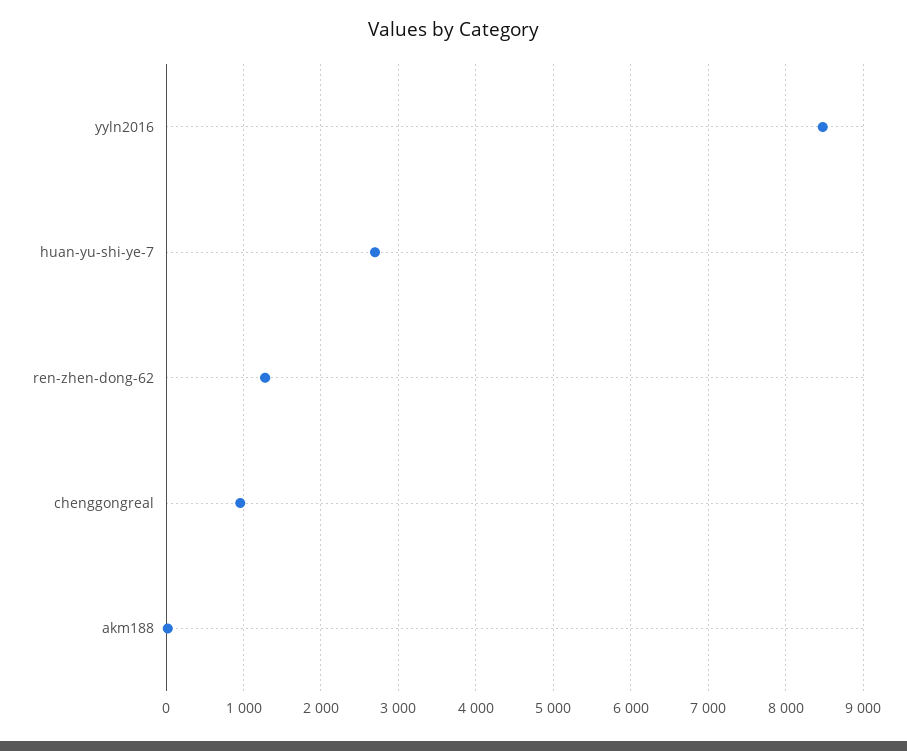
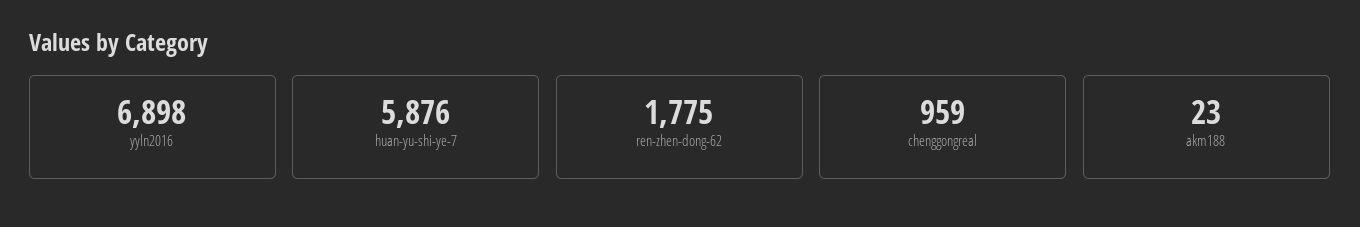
yyln2016: 8500 -> 6898
huan-yu-shi-ye-7: 2700 -> 5876
ren-zhen-dong-62: 1300 -> 1775

